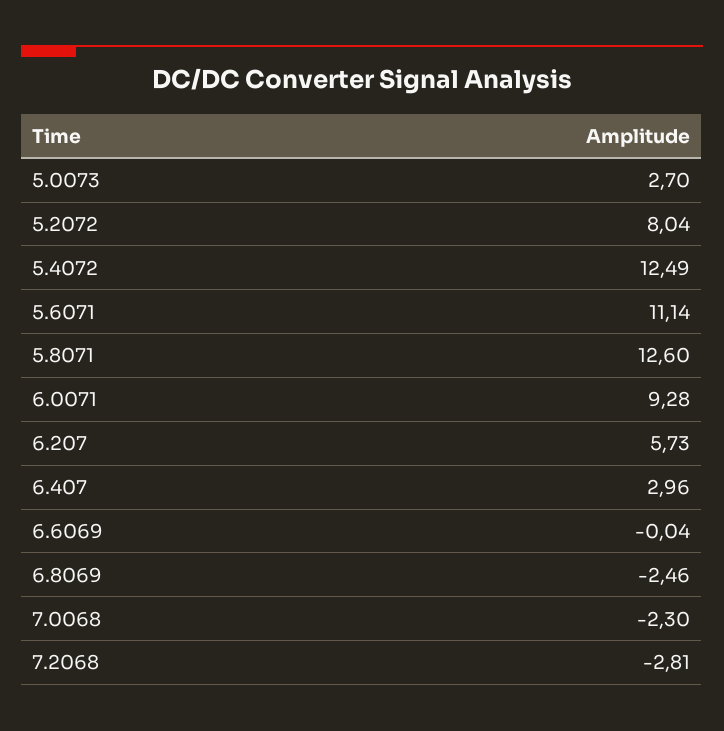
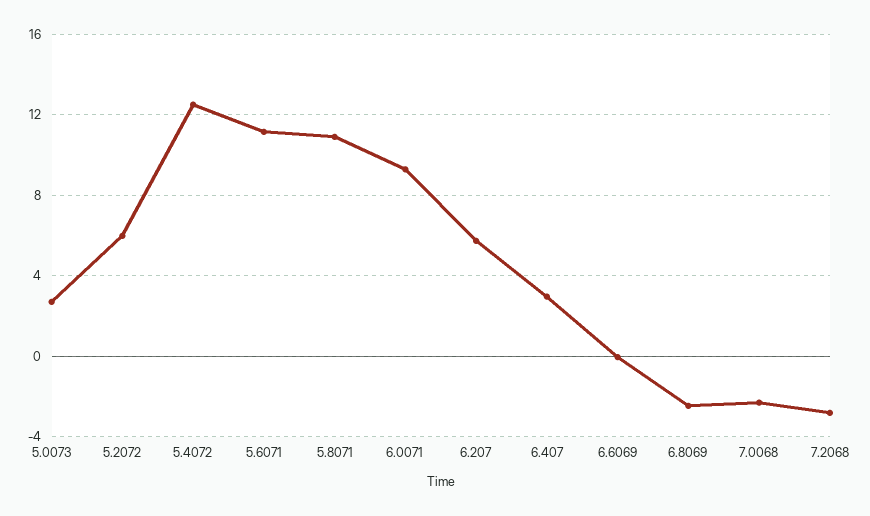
5.2072: 8.04 -> 6
5.8071: 12.6 -> 11

